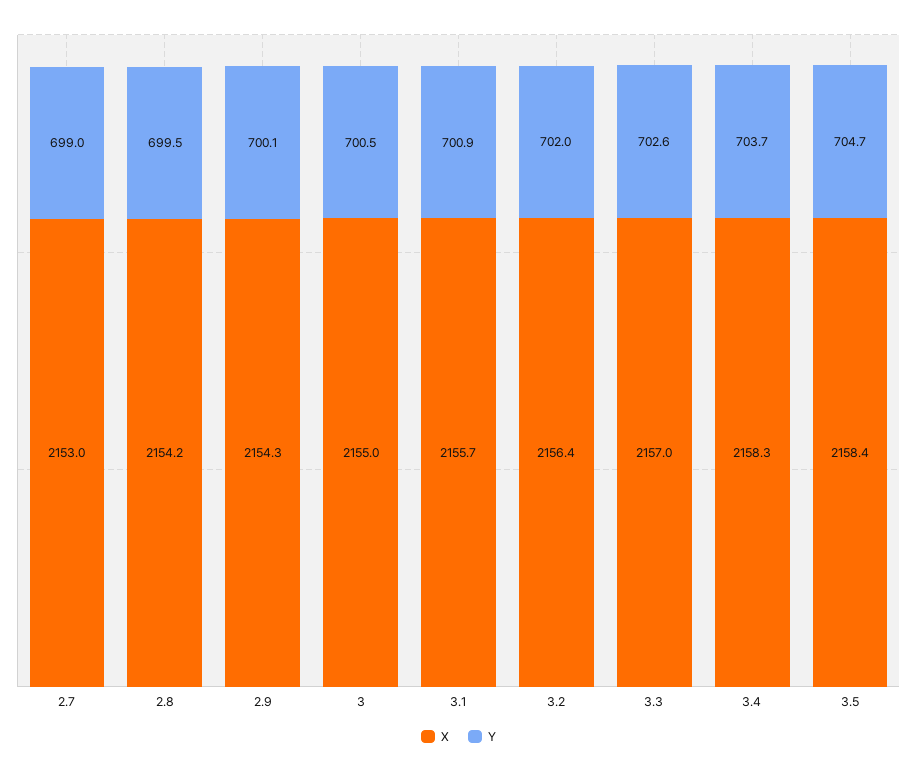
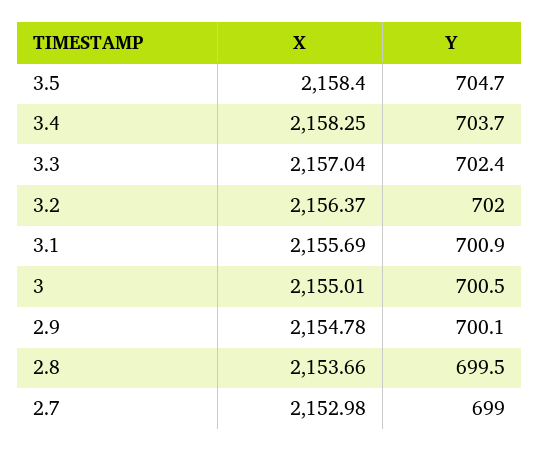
X, 2.8: 2154.2 -> 2153.66
X, 2.9: 2154.3 -> 2154.78
Y, 3.3: 702.6 -> 702.4

